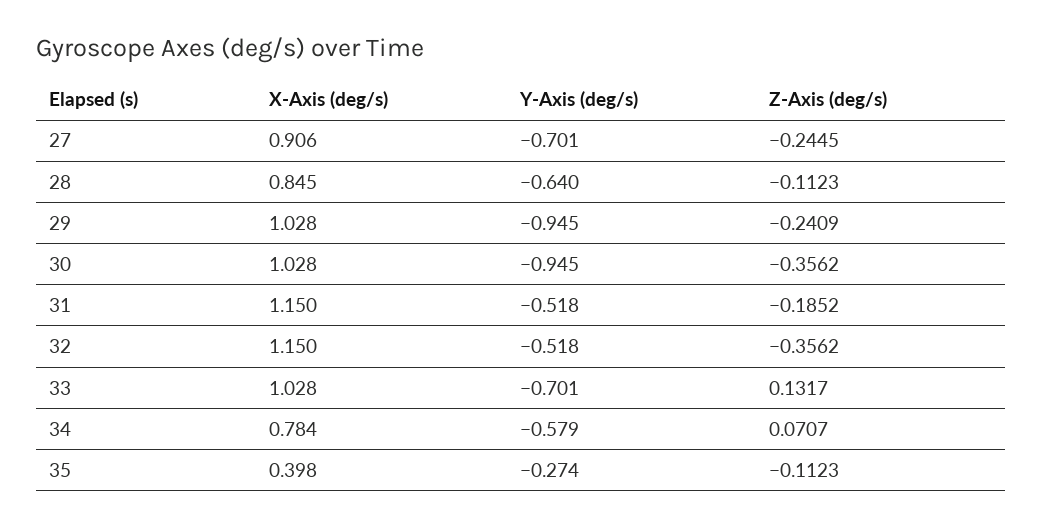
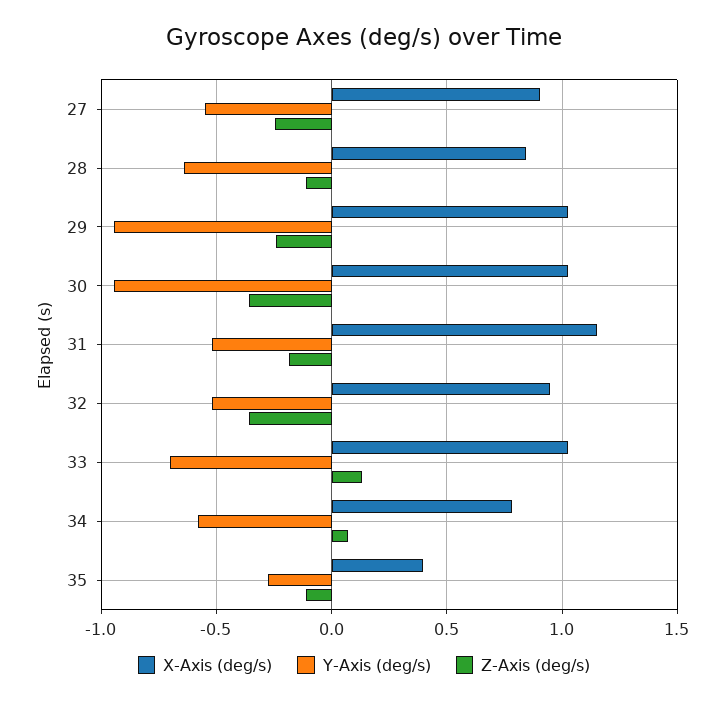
Y-Axis (deg/s), 27: -0.701 -> -0.55
X-Axis (deg/s), 32: 1.15 -> 0.95

